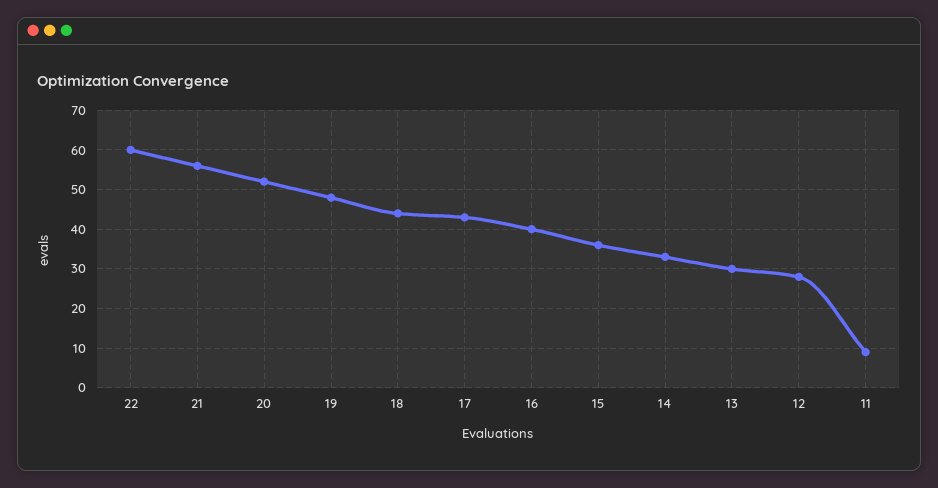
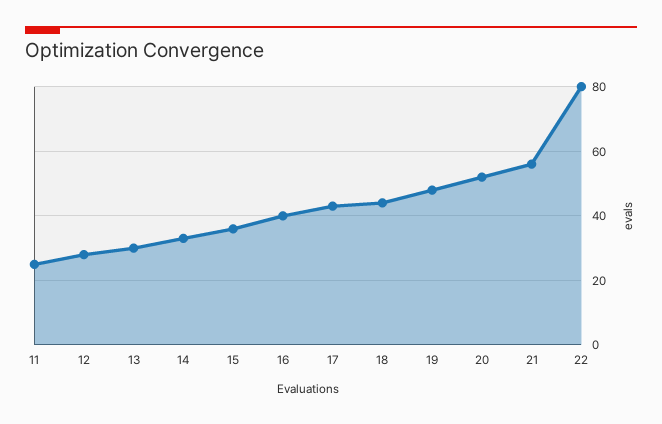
22: 60 -> 80
11: 10 -> 25

